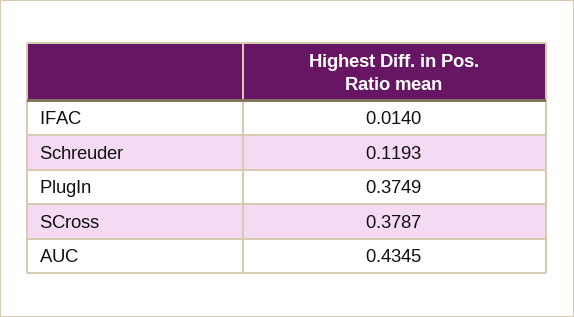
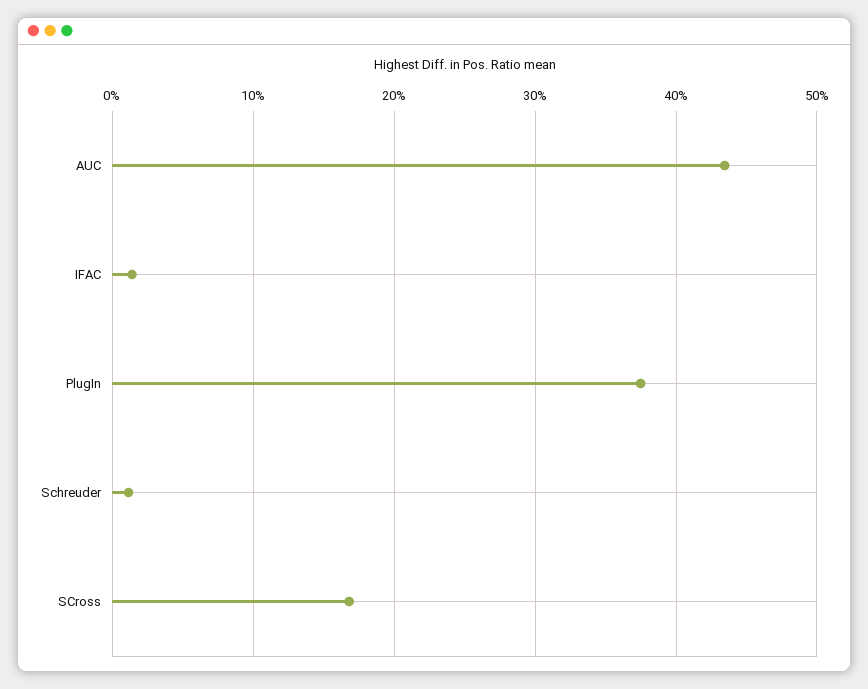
Schreuder: 0.1193 -> 0.01
SCross: 0.3787 -> 0.17

